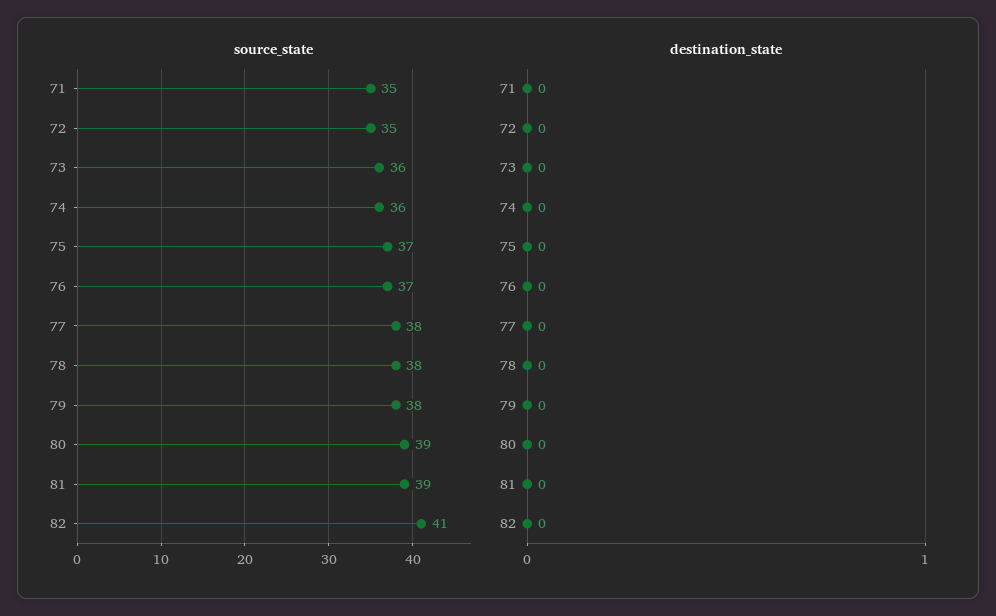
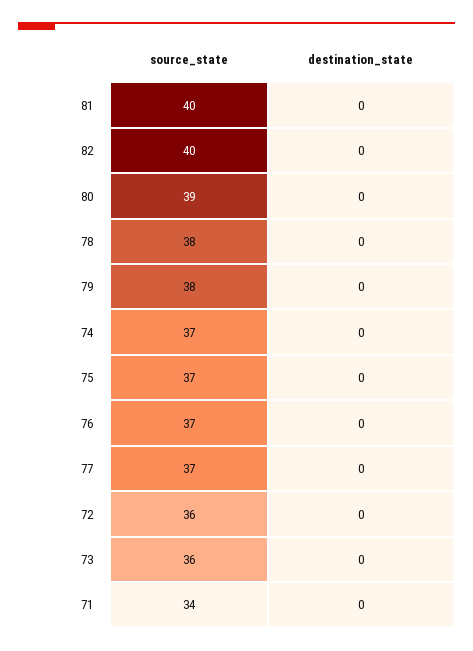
source_state, 71: 35 -> 34
source_state, 72: 35 -> 36
source_state, 74: 36 -> 37
source_state, 77: 38 -> 37
source_state, 81: 39 -> 40
source_state, 82: 41 -> 40

